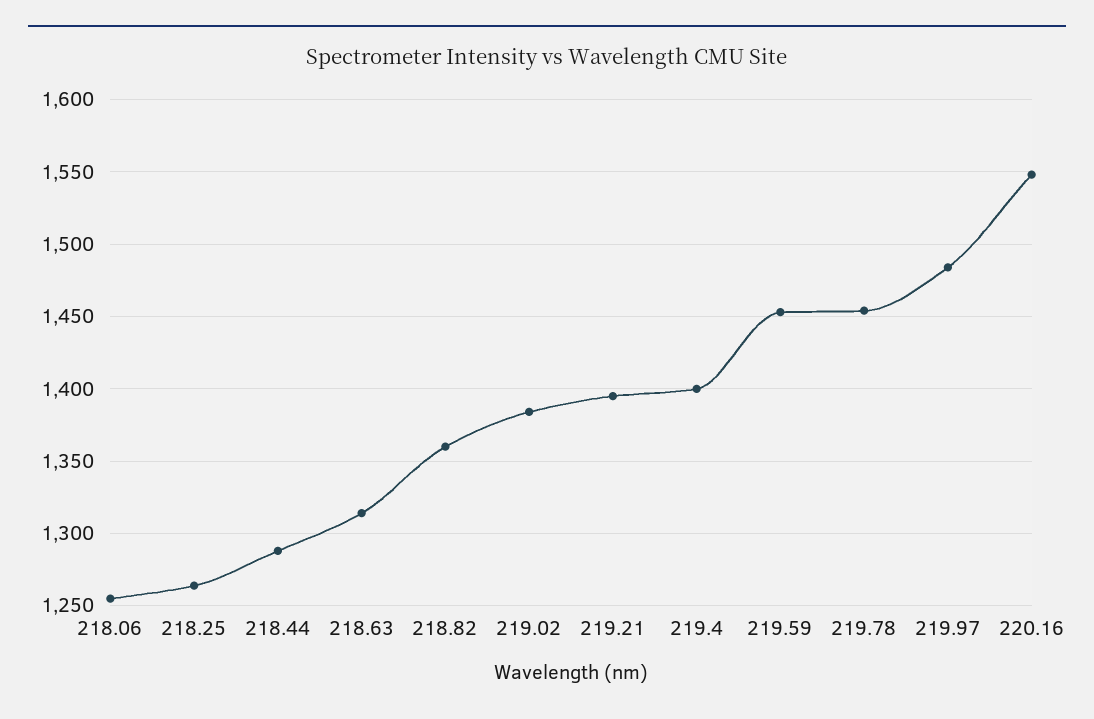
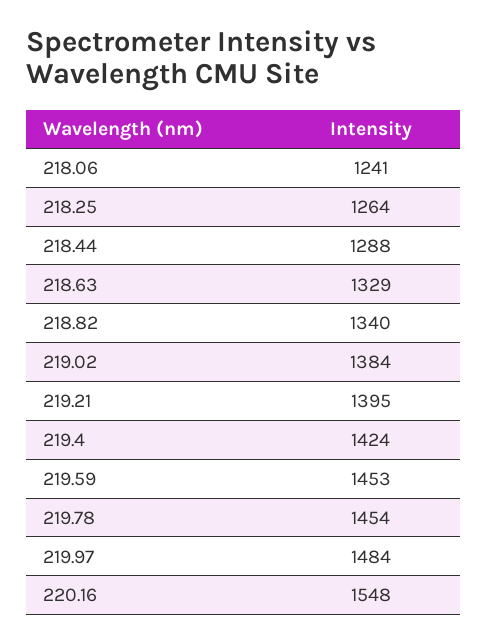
218.06: 1255 -> 1241
218.63: 1315 -> 1329
218.82: 1360 -> 1340
219.4: 1400 -> 1424

